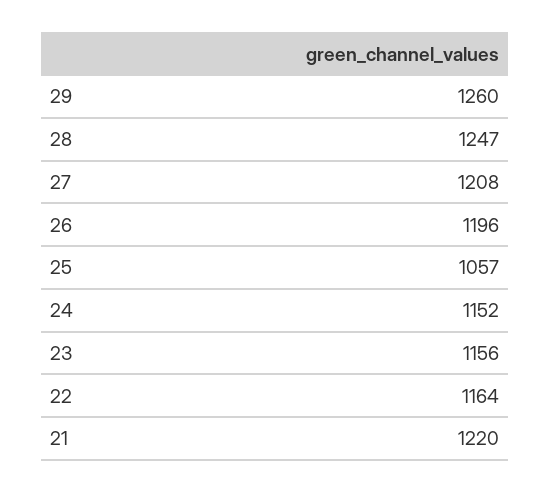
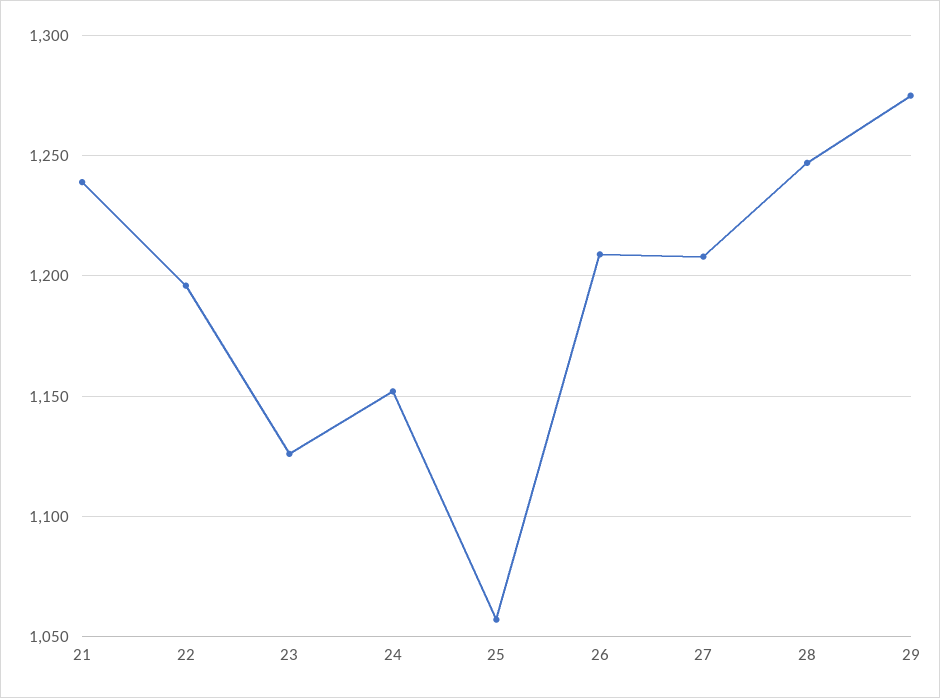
29: 1260 -> 1275
26: 1196 -> 1210
23: 1156 -> 1125
22: 1164 -> 1195
21: 1220 -> 1240

